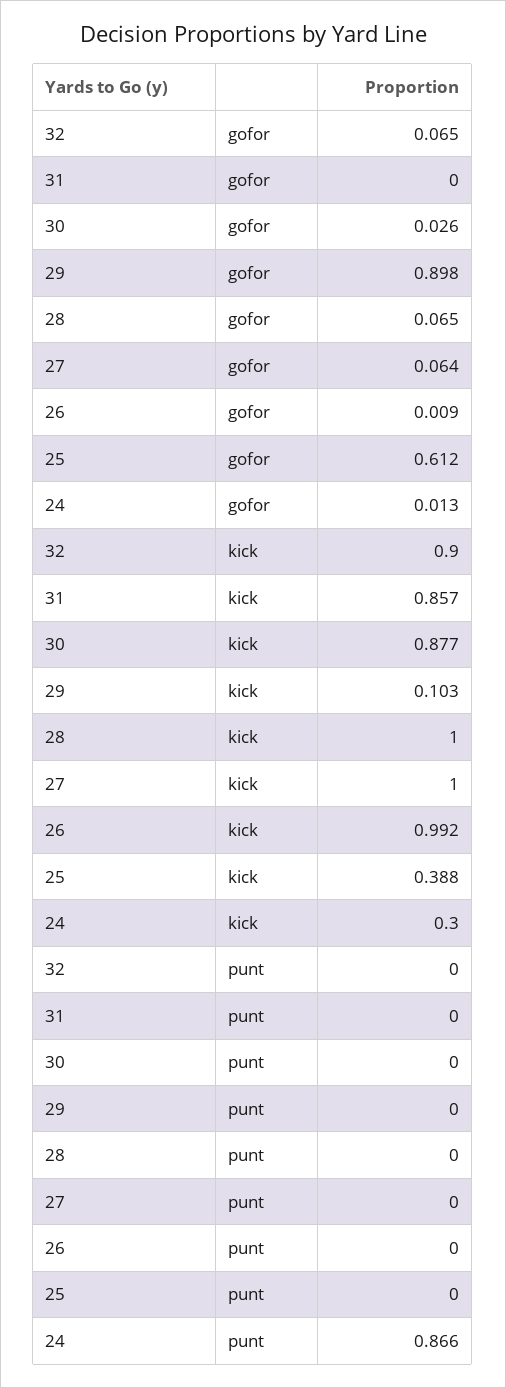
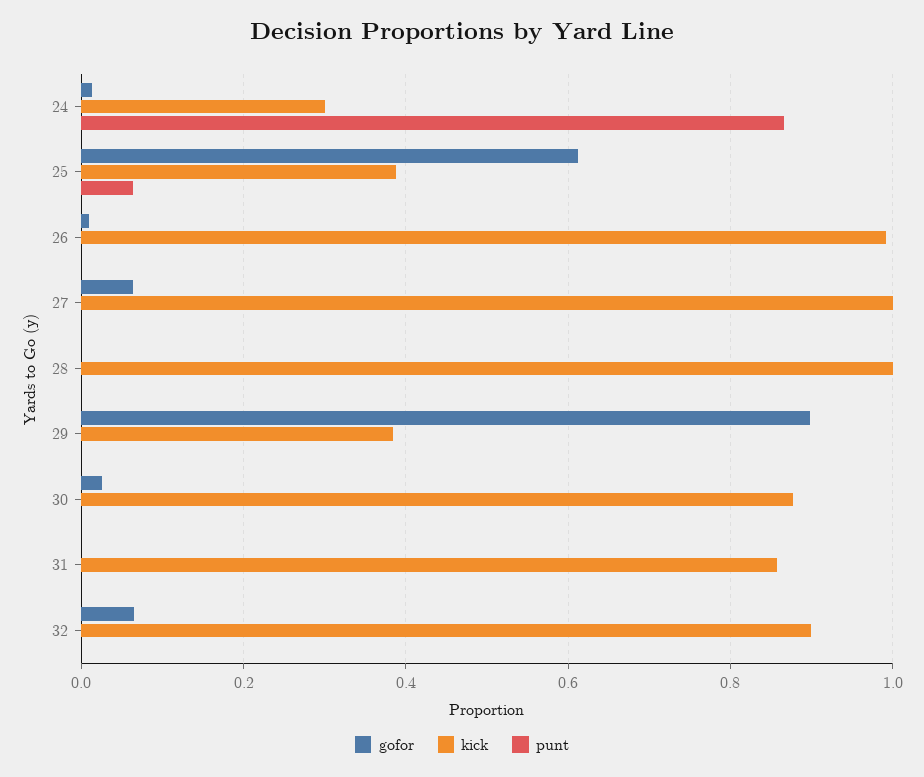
gofor, 28: 0.065 -> 0
kick, 29: 0.103 -> 0.38
punt, 25: 0 -> 0.06

